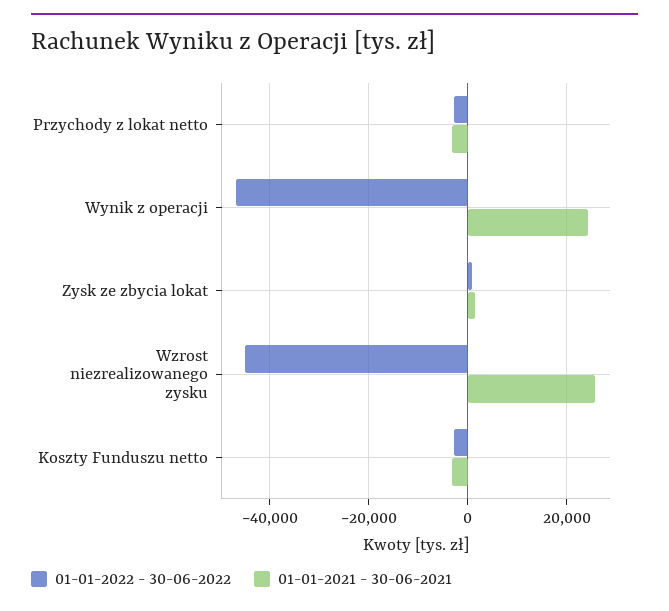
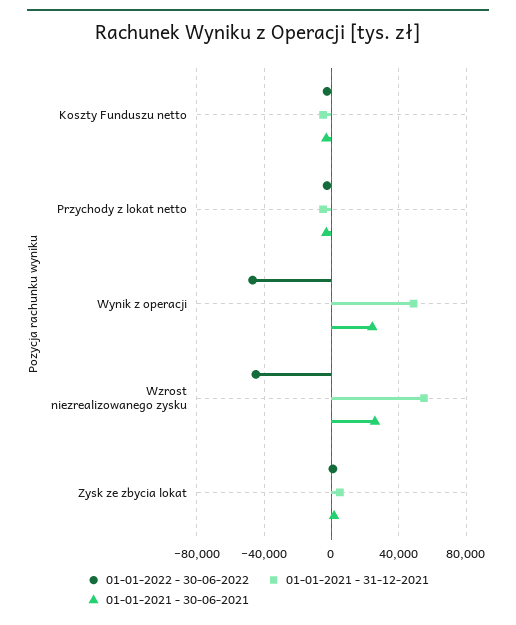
01-01-2021 - 31-12-2021, Koszty Funduszu netto: none -> -5000
01-01-2021 - 31-12-2021, Przychody z lokat netto: none -> -5000
01-01-2021 - 31-12-2021, Wynik z operacji: none -> 50000
01-01-2021 - 31-12-2021, Wzrost niezrealizowanego zysku: none -> 55000
01-01-2021 - 31-12-2021, Zysk ze zbycia lokat: none -> 5000

